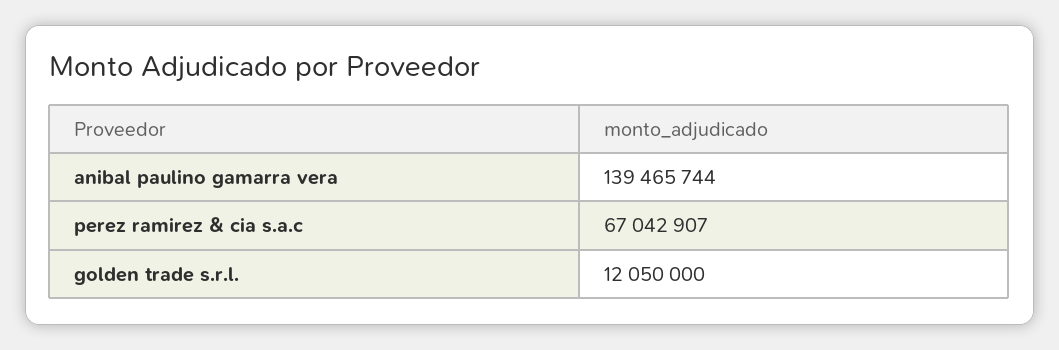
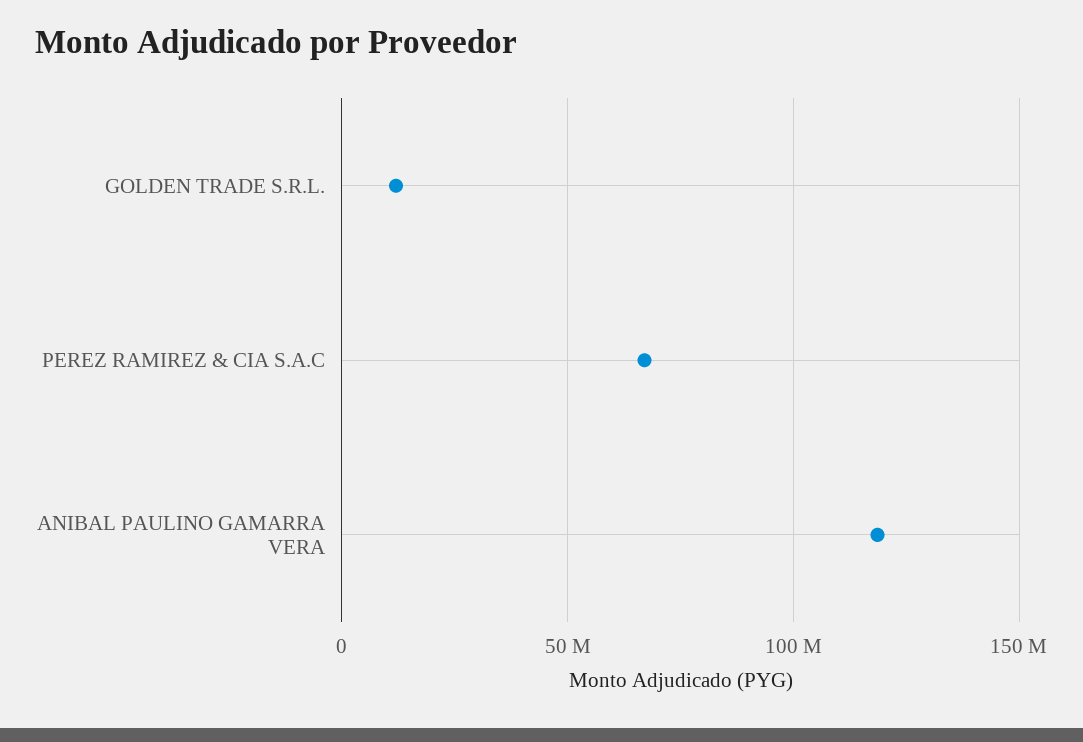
anibal paulino gamarra vera: 139465744 -> 120000000

